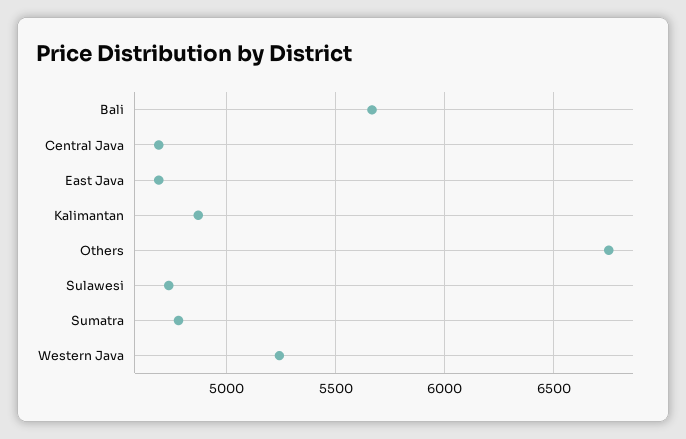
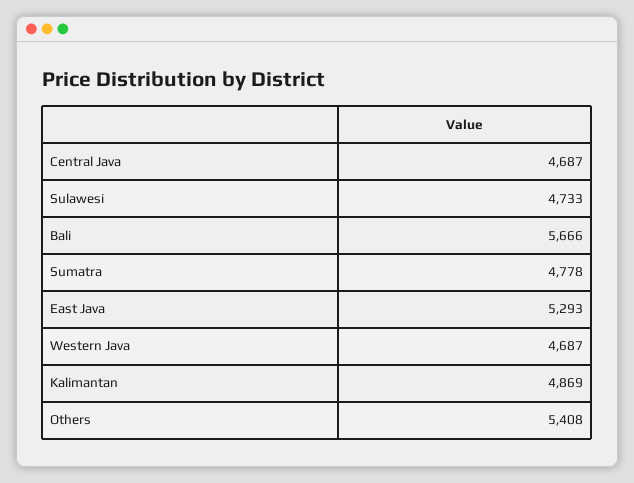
East Java: 4700 -> 5293
Others: 6750 -> 5408
Western Java: 5250 -> 4687

